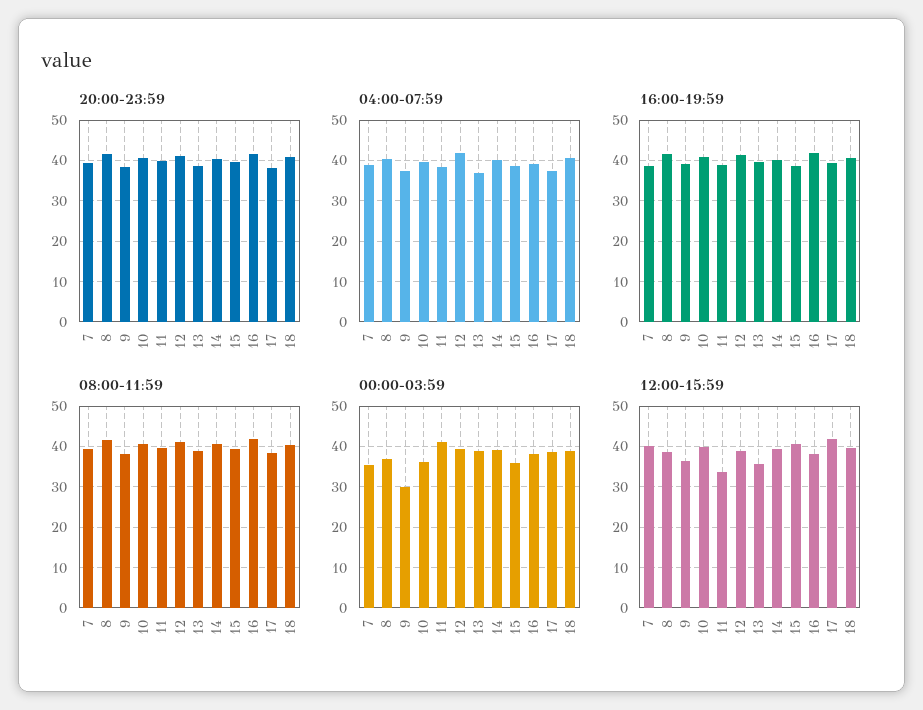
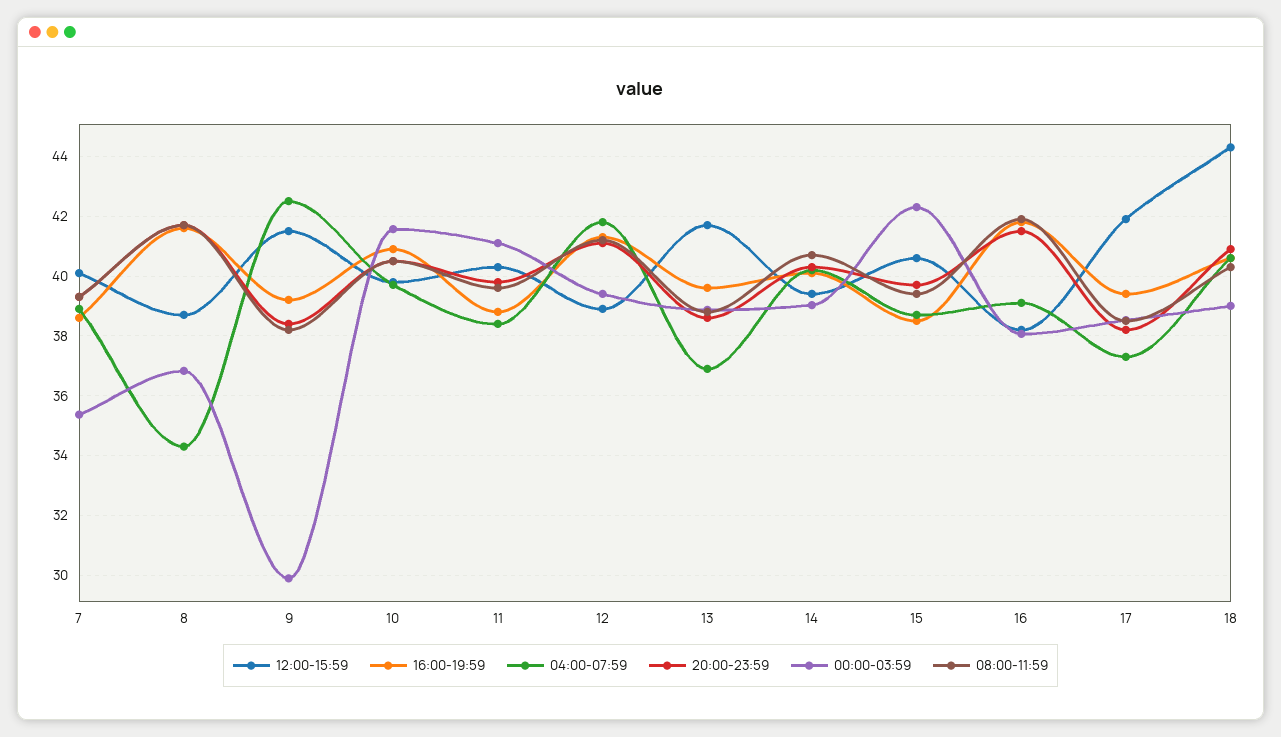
04:00-07:59, 8: 40 -> 34.25
04:00-07:59, 9: 38 -> 42.5
00:00-03:59, 10: 36 -> 41.5
00:00-03:59, 15: 36 -> 42.25
12:00-15:59, 9: 36 -> 41.5
12:00-15:59, 11: 34 -> 40.25
12:00-15:59, 13: 36 -> 41.75
12:00-15:59, 18: 40 -> 44.25

